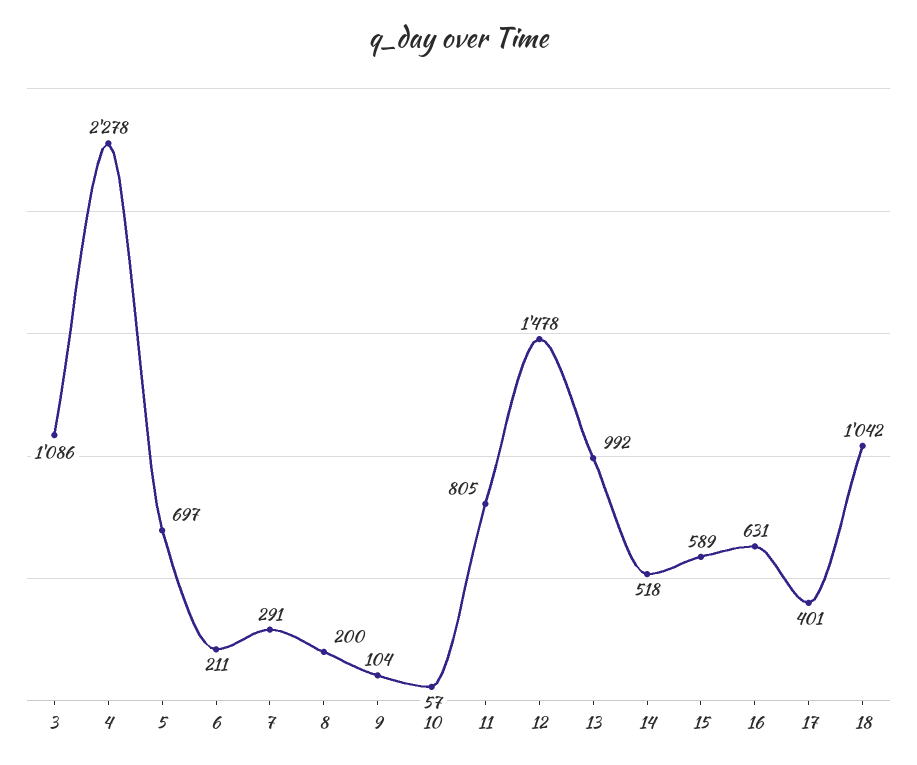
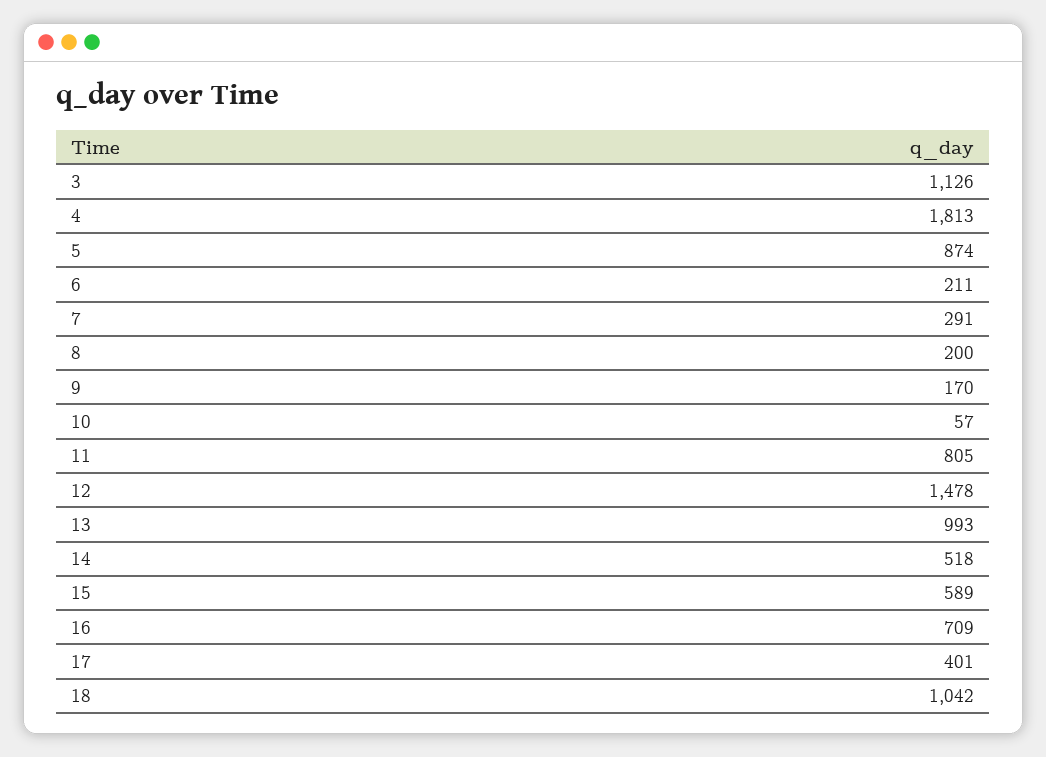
3: 1086 -> 1126
4: 2278 -> 1813
5: 697 -> 874
9: 104 -> 170
13: 992 -> 993
16: 631 -> 709

